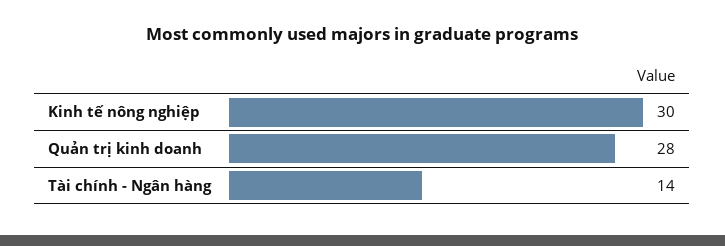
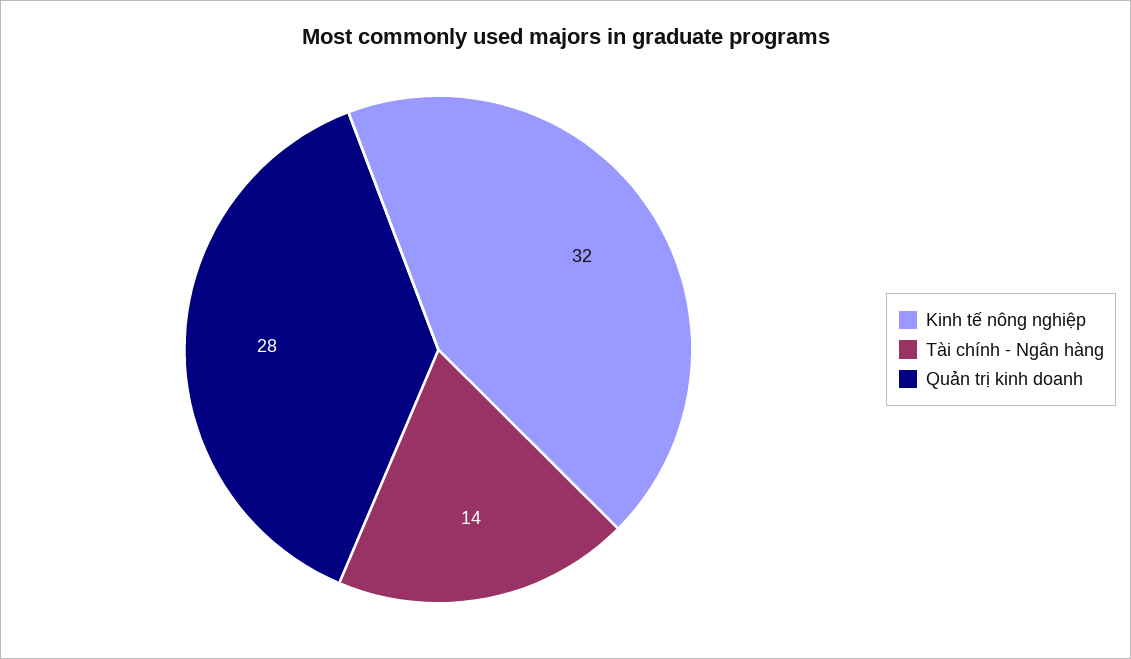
Kinh tế nông nghiệp: 30 -> 32

